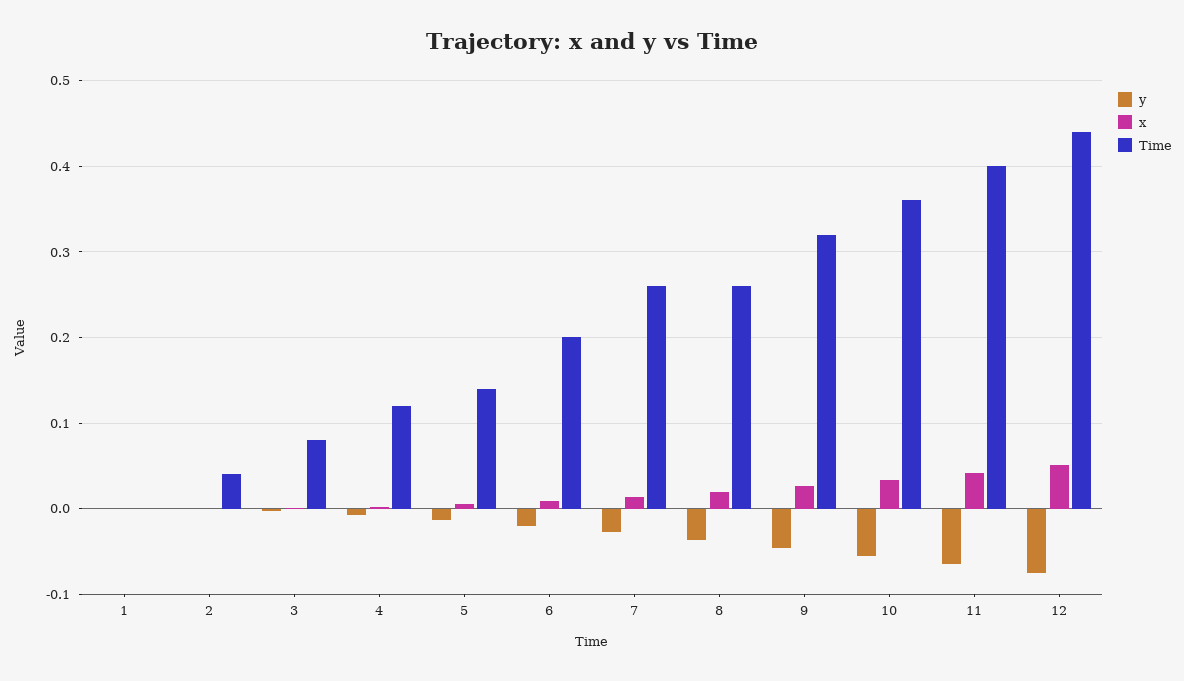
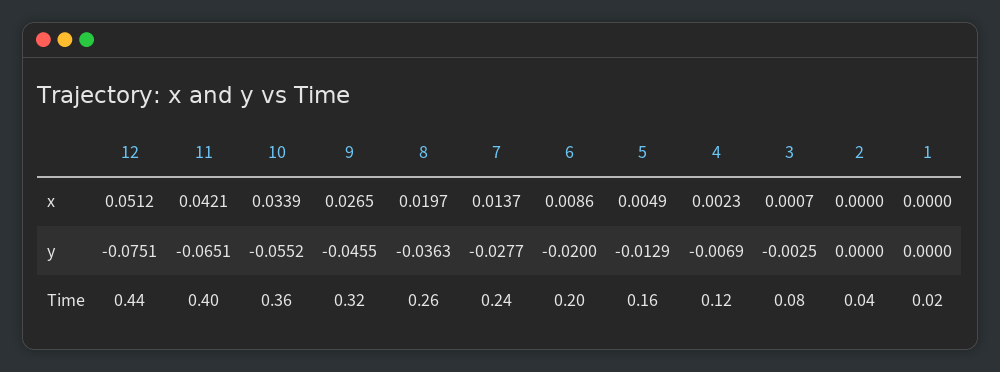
Time, 1: 0 -> 0.02
Time, 5: 0.14 -> 0.16
Time, 7: 0.26 -> 0.24

